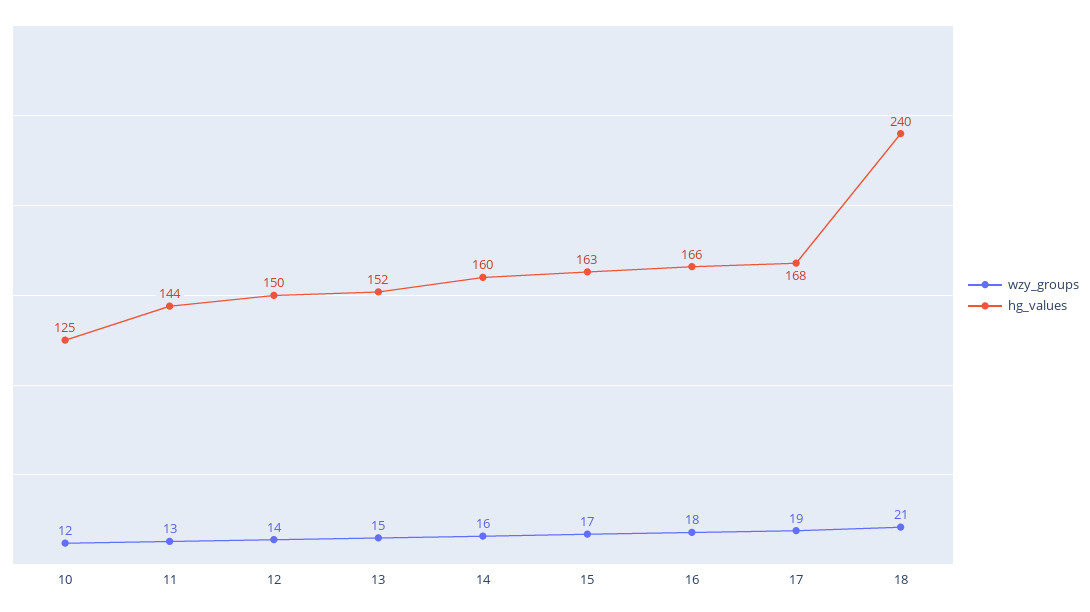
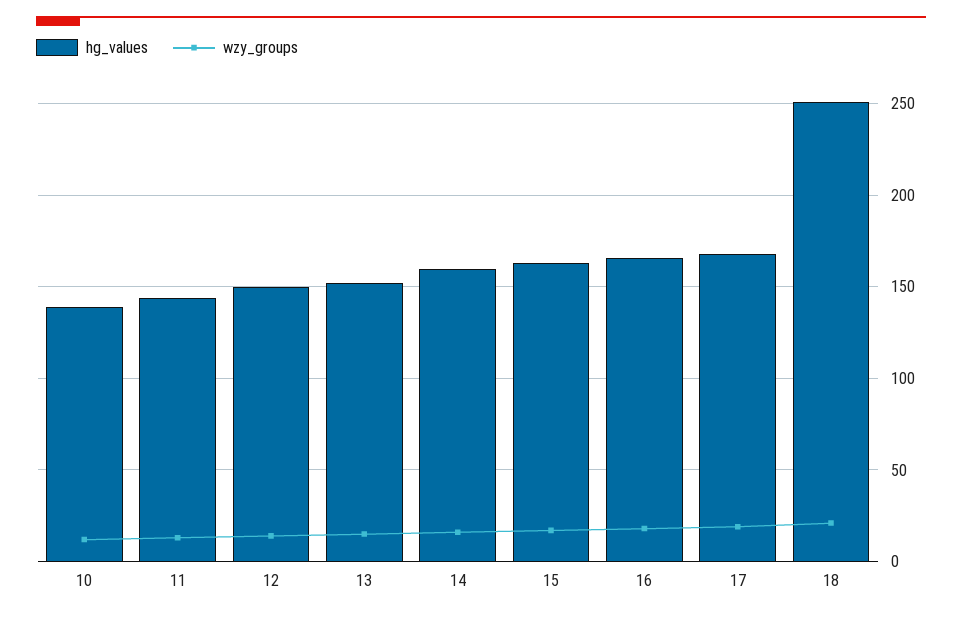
hg_values, 10: 125 -> 140
hg_values, 18: 240 -> 250

